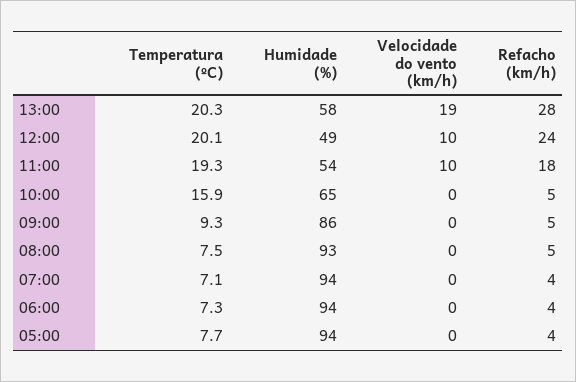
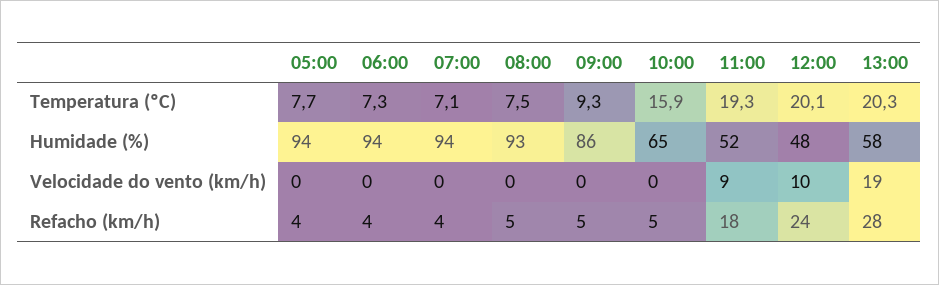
Humidade (%), 12:00: 49 -> 48
Humidade (%), 11:00: 54 -> 52
Velocidade do vento (km/h), 11:00: 10 -> 9

